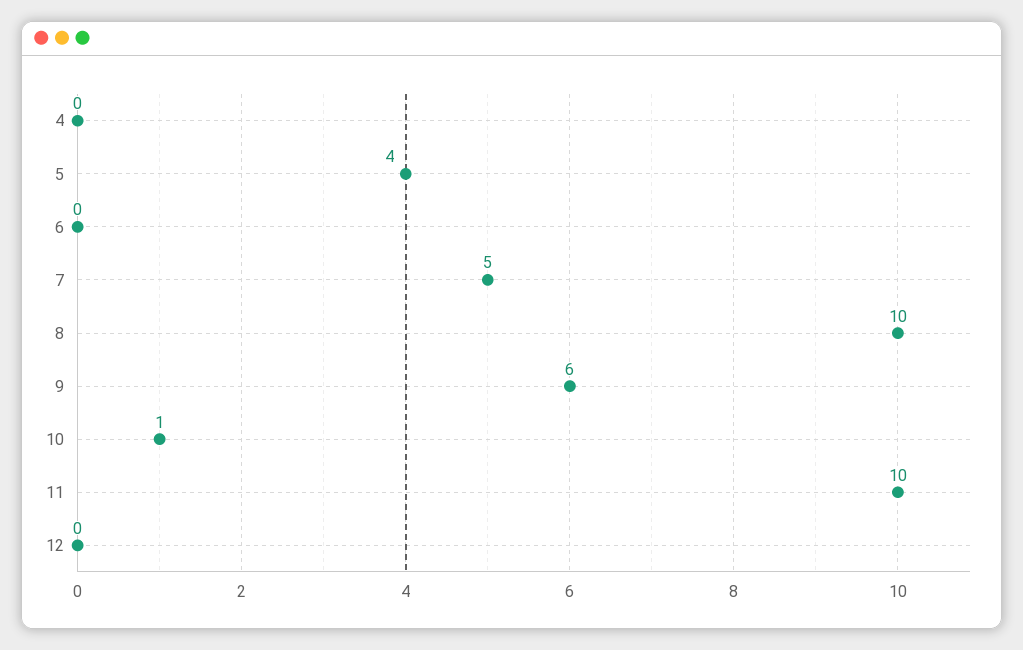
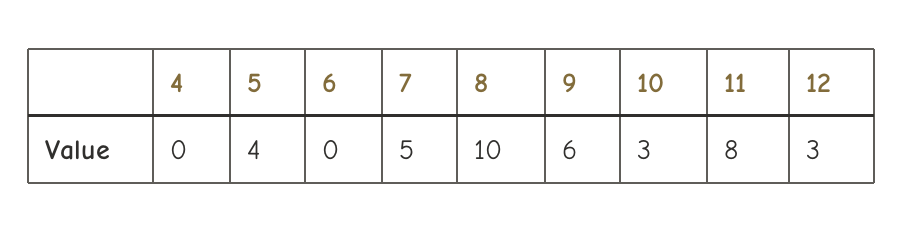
10: 1 -> 3
11: 10 -> 8
12: 0 -> 3

